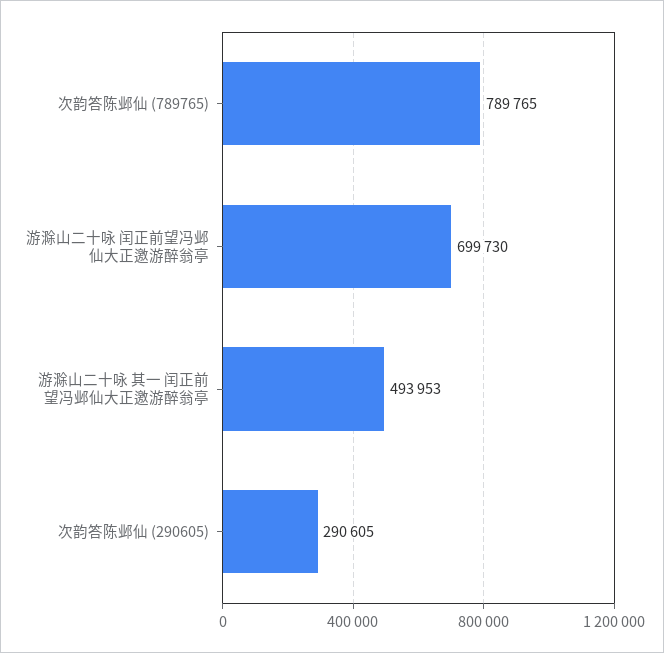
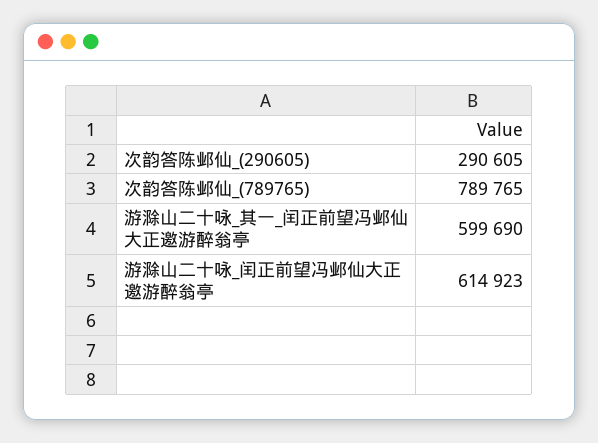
游滁山二十咏 闰正前望冯邺仙大正邀游醉翁亭: 699730 -> 614923
游滁山二十咏 其一 闰正前望冯邺仙大正邀游醉翁亭: 493953 -> 599690

